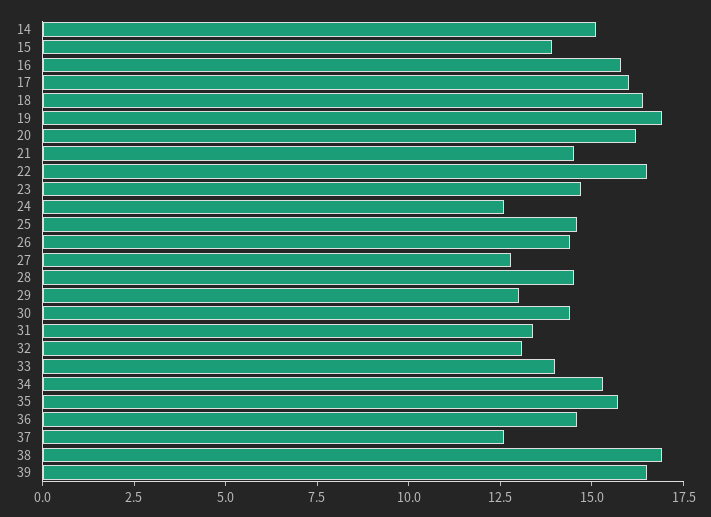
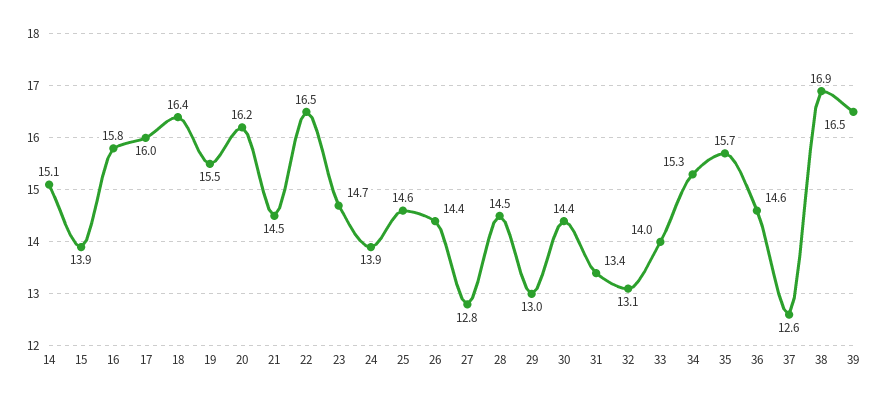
19: 17 -> 15.5
24: 12.5 -> 13.9

